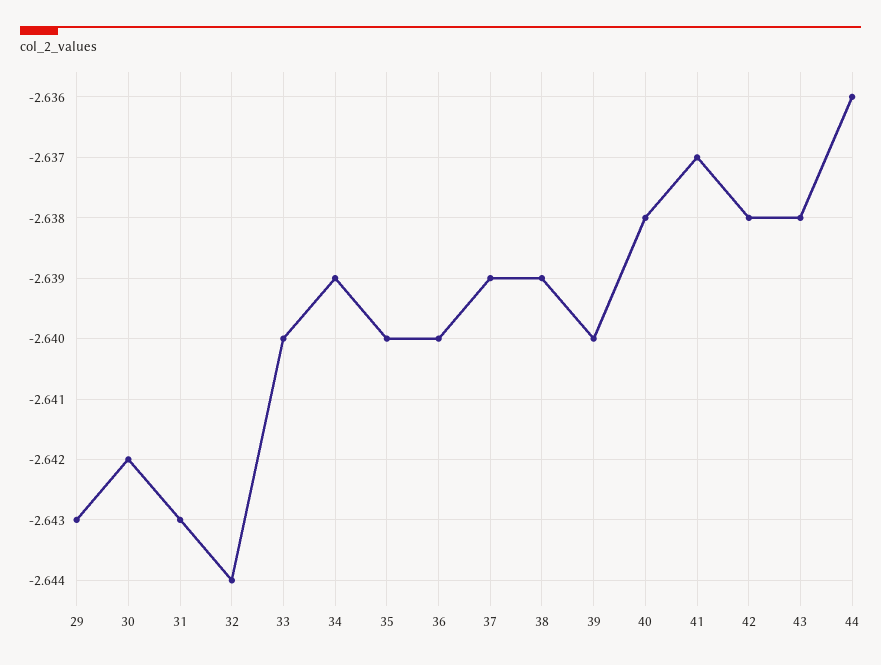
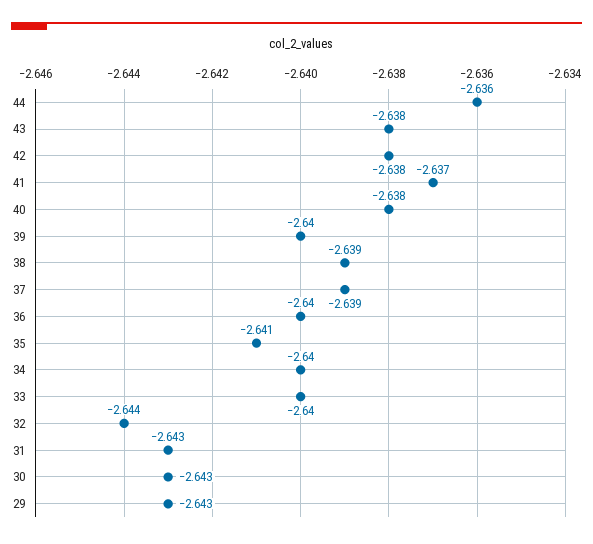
30: -2.642 -> -2.643
34: -2.639 -> -2.64
35: -2.64 -> -2.641

